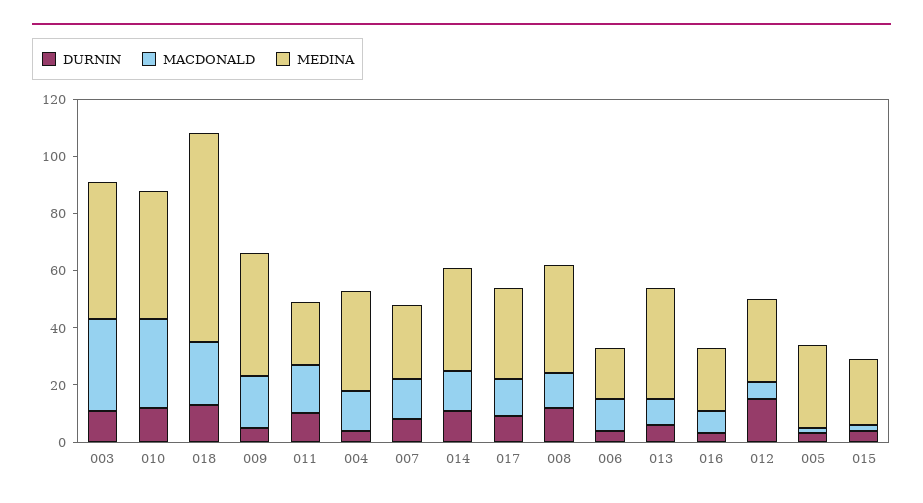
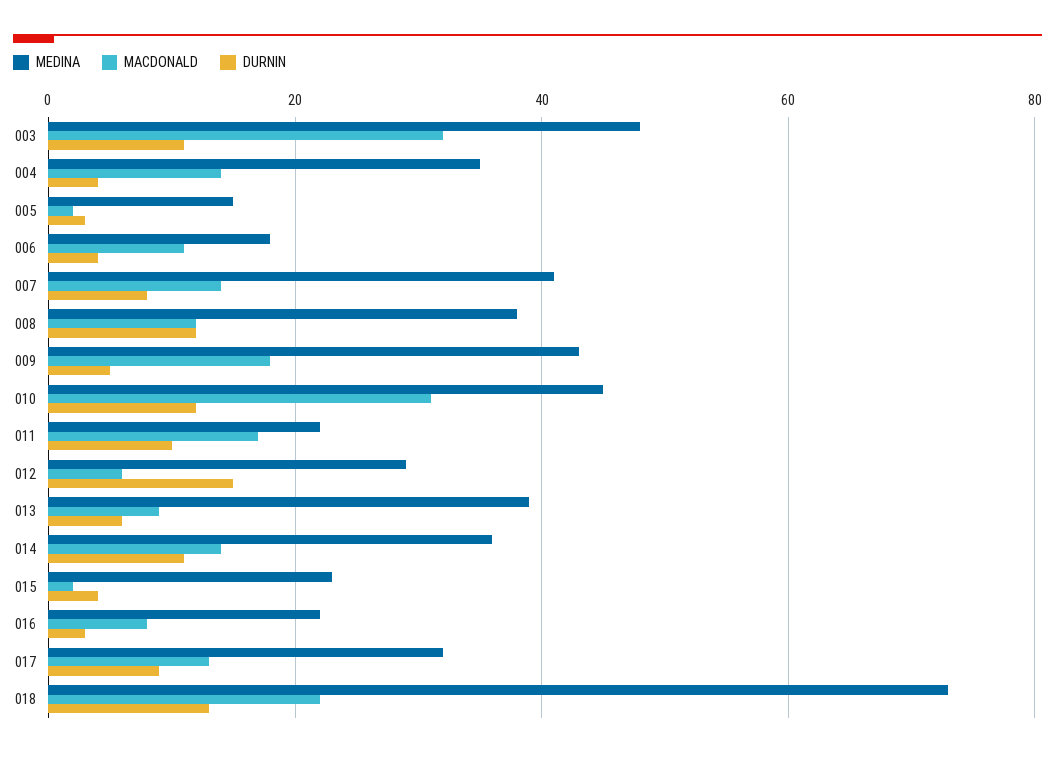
MEDINA, 007: 25 -> 40
MEDINA, 005: 30 -> 15

